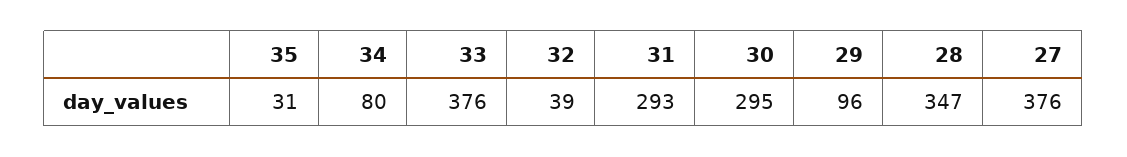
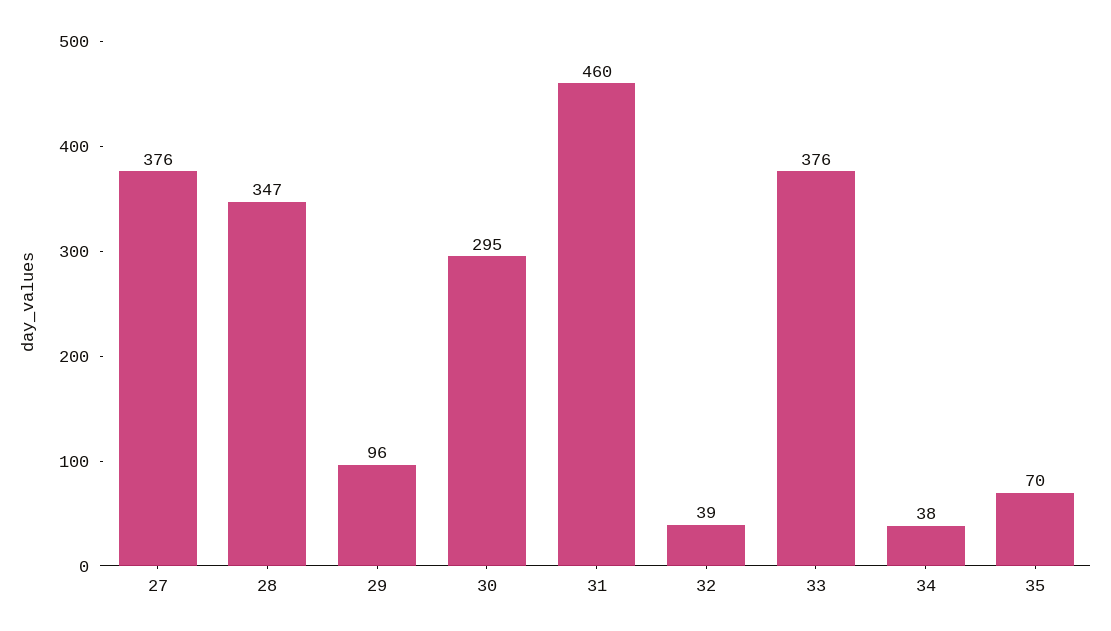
35: 31 -> 70
34: 80 -> 38
31: 293 -> 460

